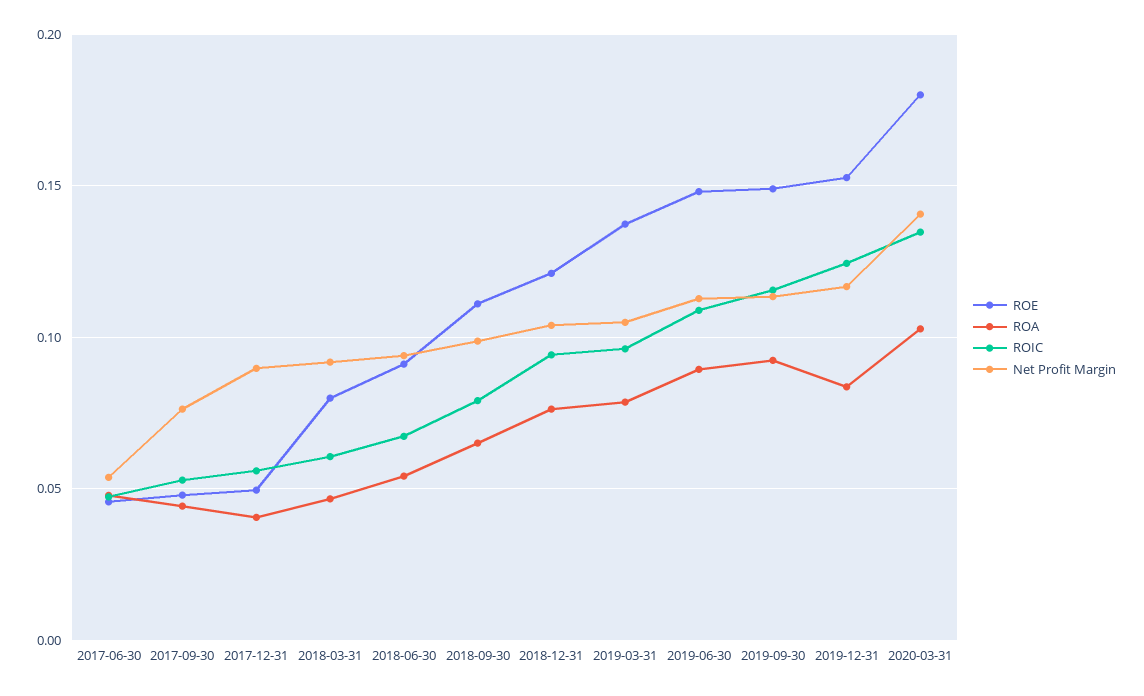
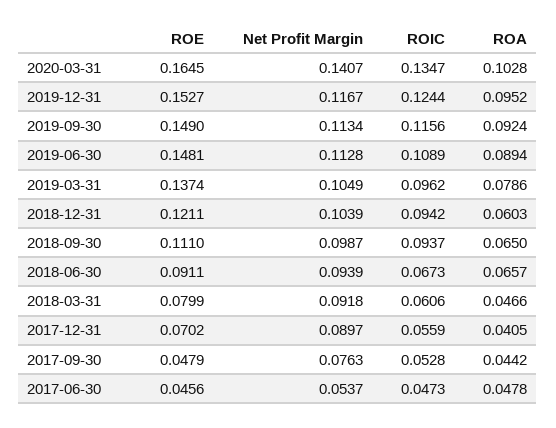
ROE, 2017-12-31: 0.05 -> 0.0702
ROA, 2018-06-30: 0.055 -> 0.0657
ROIC, 2018-09-30: 0.08 -> 0.0937
ROA, 2018-12-31: 0.075 -> 0.0603
ROA, 2019-12-31: 0.085 -> 0.0952
ROE, 2020-03-31: 0.18 -> 0.1645

